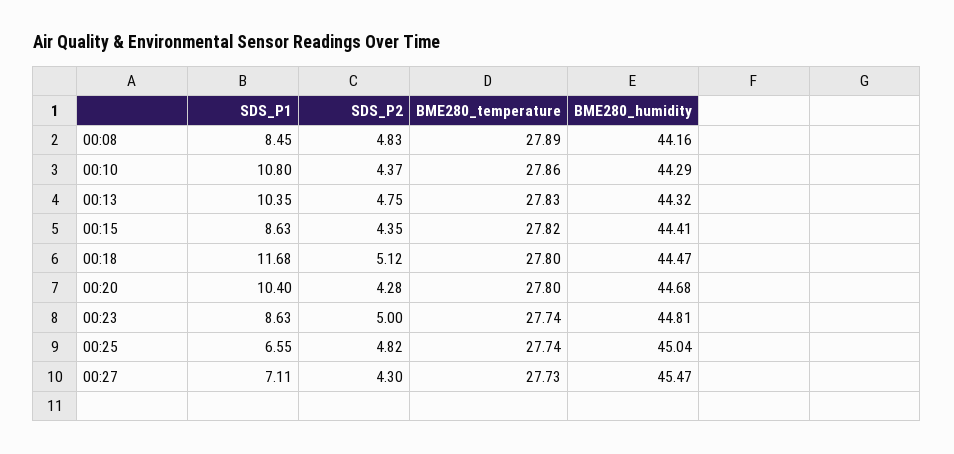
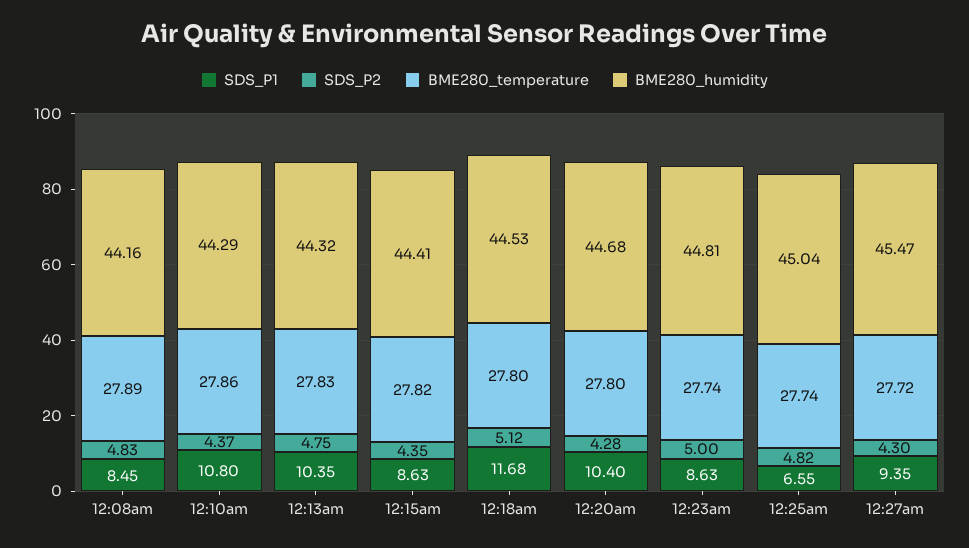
BME280_humidity, 00:18: 44.47 -> 44.53
SDS_P1, 00:27: 7.11 -> 9.35
BME280_temperature, 00:27: 27.73 -> 27.72

